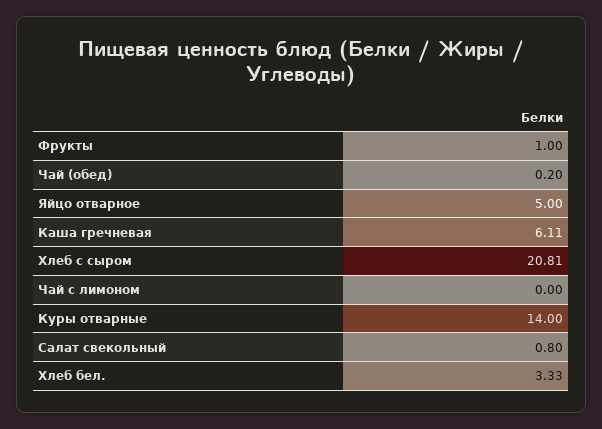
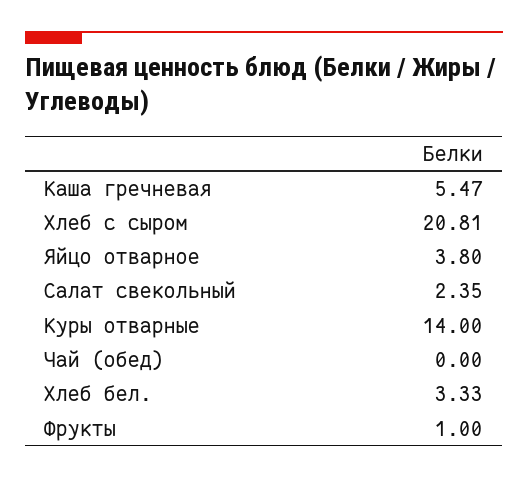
Чай (обед): 0.2 -> 0
Яйцо отварное: 5 -> 3.8
Каша гречневая: 6.11 -> 5.47
Чай с лимоном: 0 -> none
Салат свекольный: 0.8 -> 2.35

